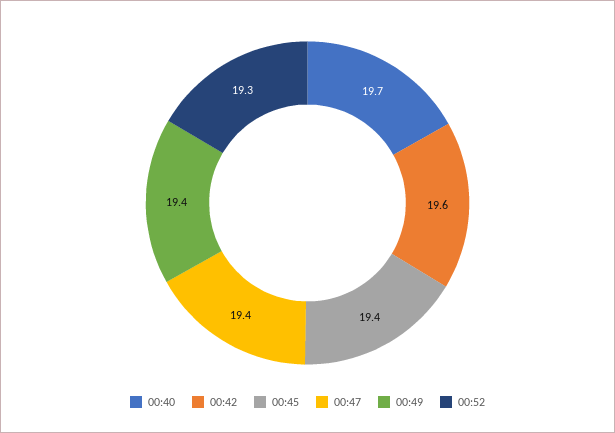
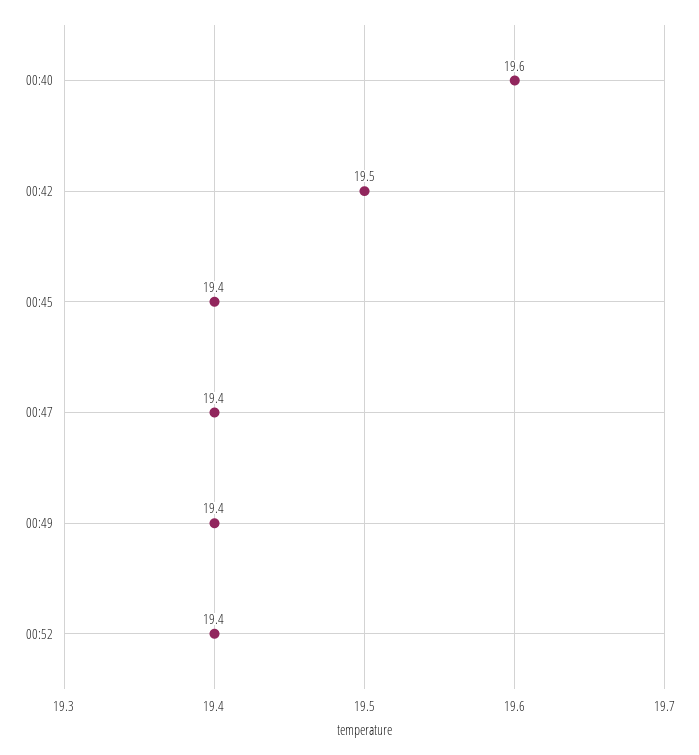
00:40: 19.7 -> 19.6
00:42: 19.6 -> 19.5
00:52: 19.3 -> 19.4

